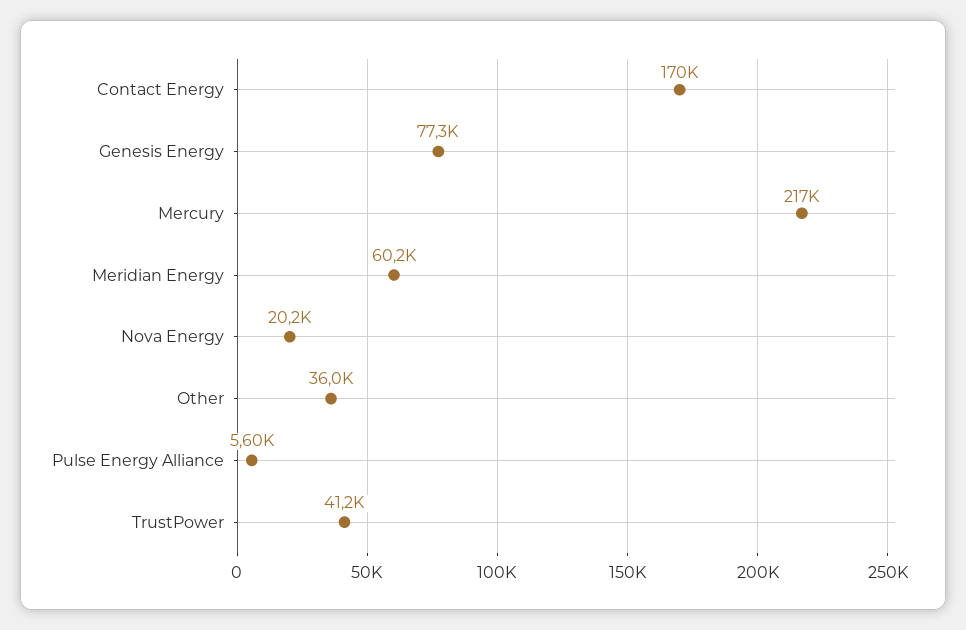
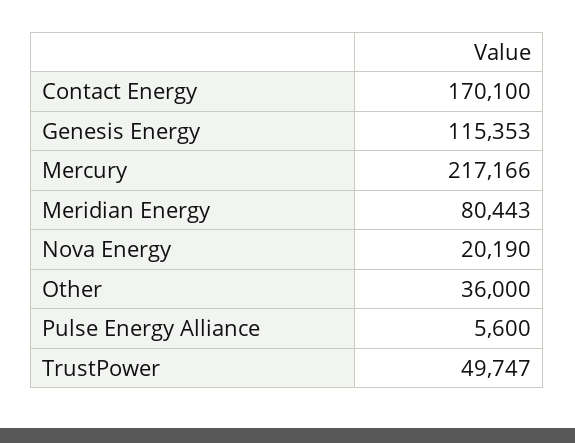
Genesis Energy: 77300 -> 115353
Meridian Energy: 60200 -> 80443
TrustPower: 41200 -> 49747

